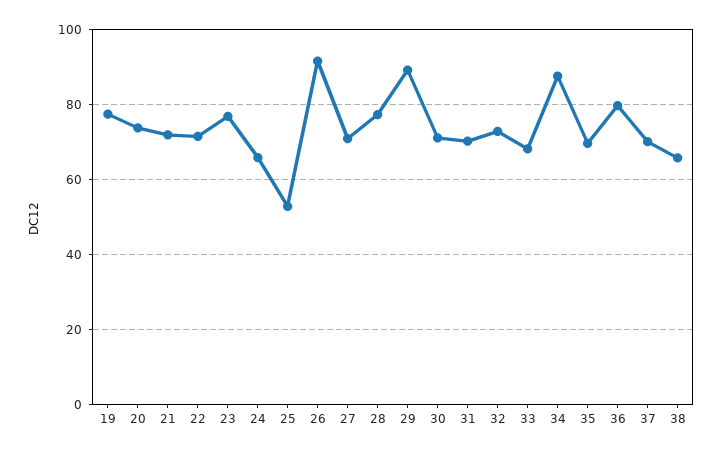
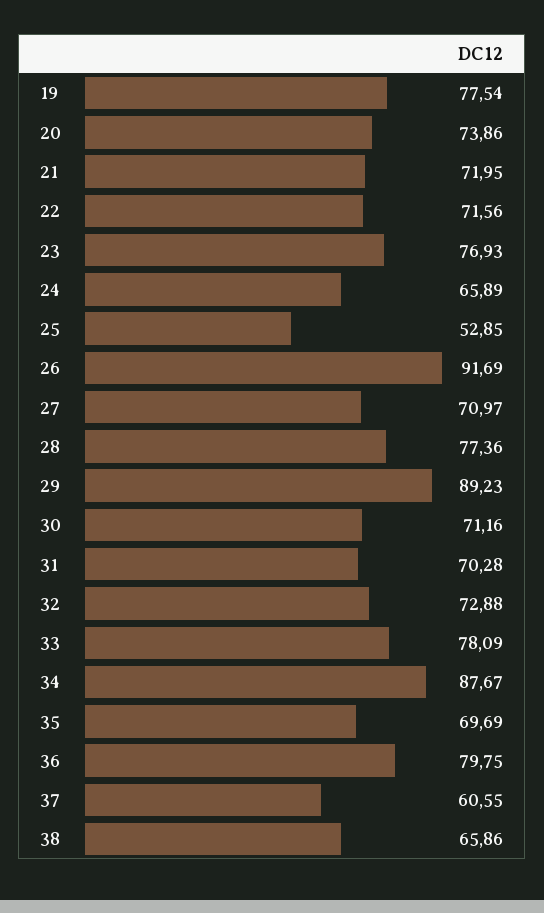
33: 68 -> 78.09
37: 70 -> 60.55

